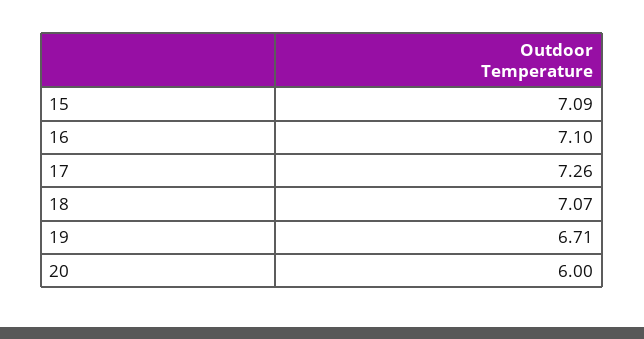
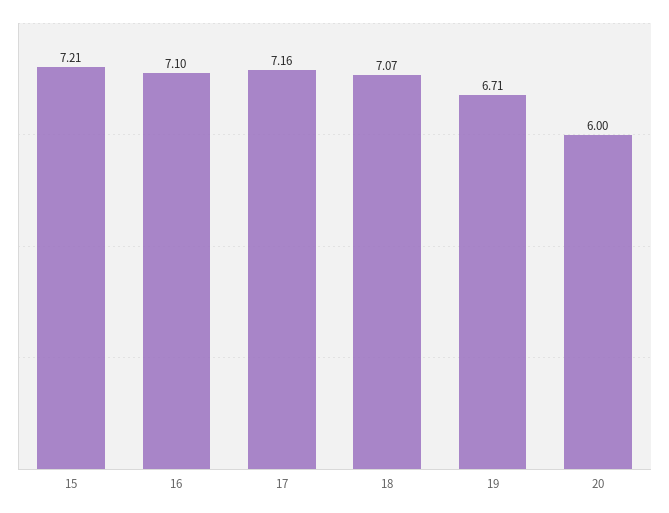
15: 7.09 -> 7.21
17: 7.26 -> 7.16

